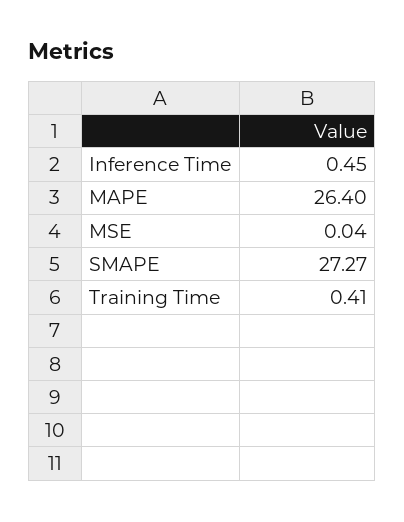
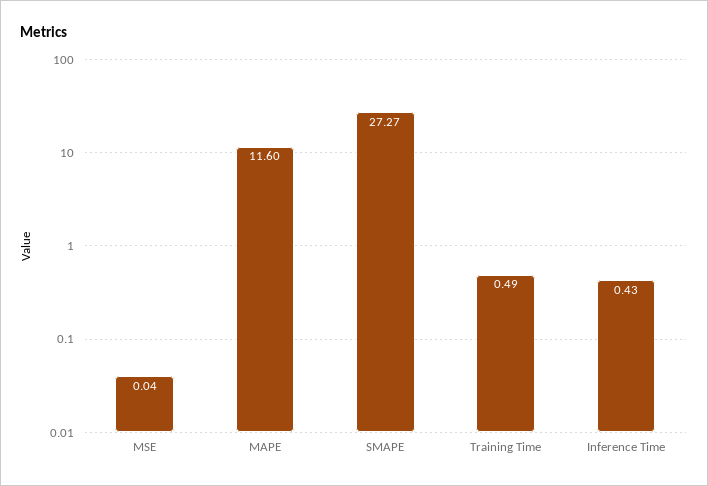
Inference Time: 0.45 -> 0.43
MAPE: 26.4 -> 11.6
Training Time: 0.41 -> 0.49

